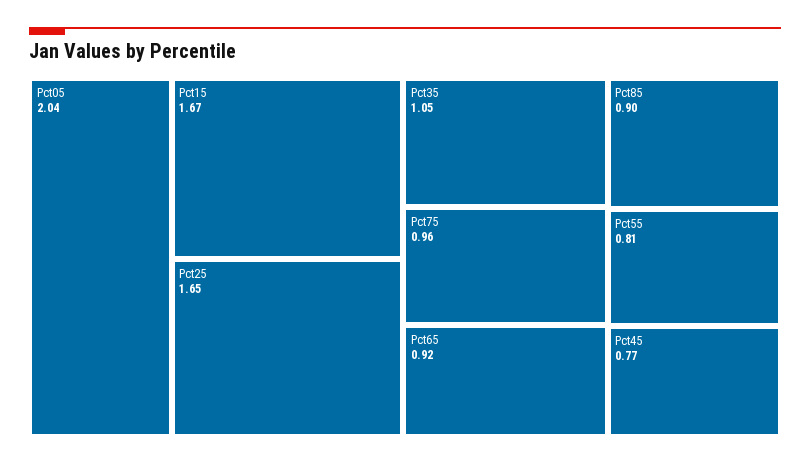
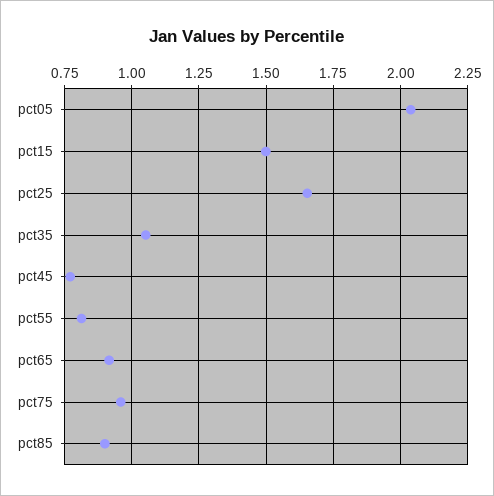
Pct15: 1.67 -> 1.5

